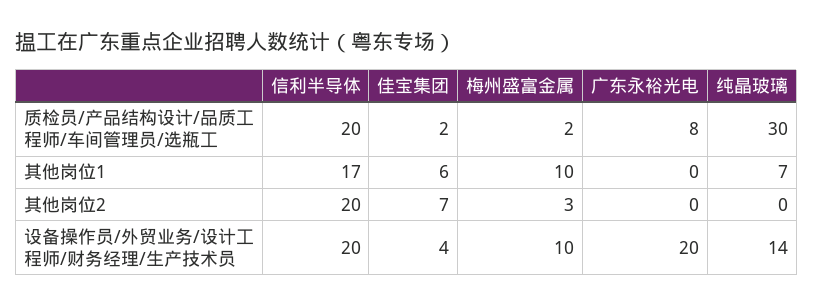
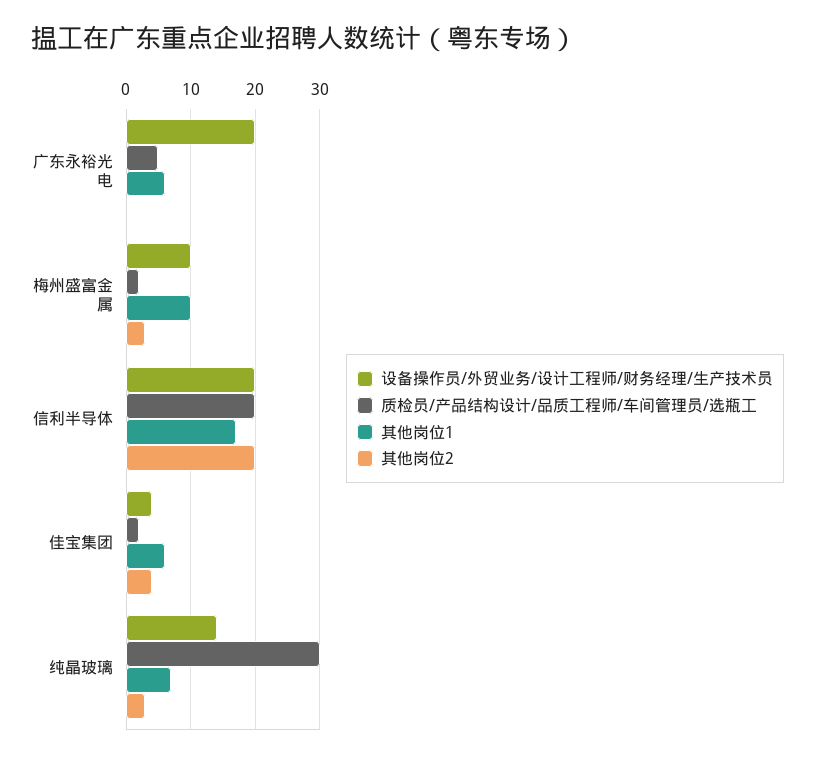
质检员/产品结构设计/品质工程师/车间管理员/选瓶工, 广东永裕光电: 8 -> 5
其他岗位1, 广东永裕光电: 0 -> 6
其他岗位2, 佳宝集团: 7 -> 4
其他岗位2, 纯晶玻璃: 0 -> 3

